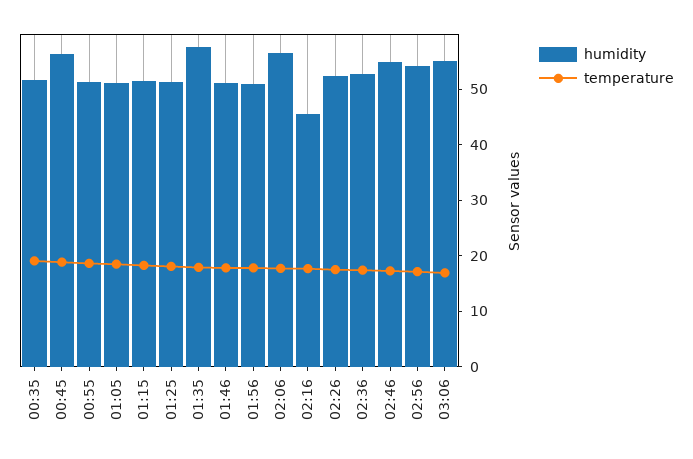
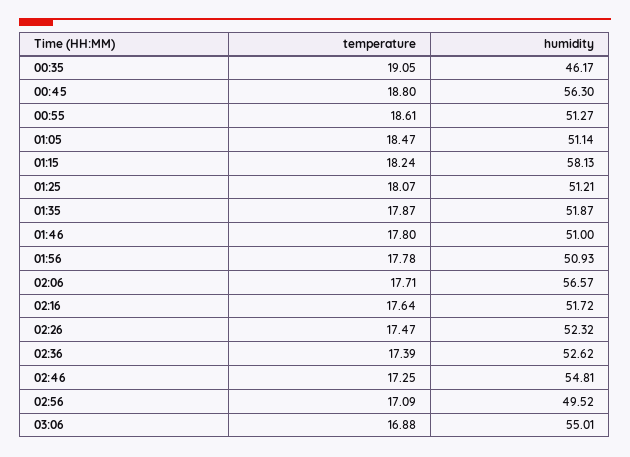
humidity, 00:35: 52 -> 46.17
humidity, 01:15: 52 -> 58.13
humidity, 01:35: 58 -> 51.87
humidity, 02:16: 46 -> 51.72
humidity, 02:56: 54 -> 49.52

